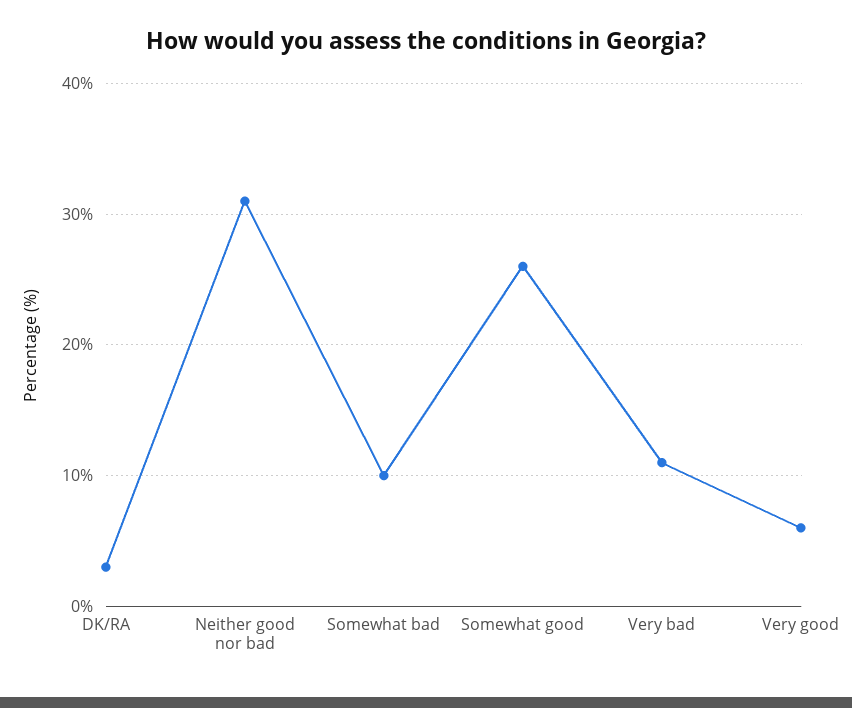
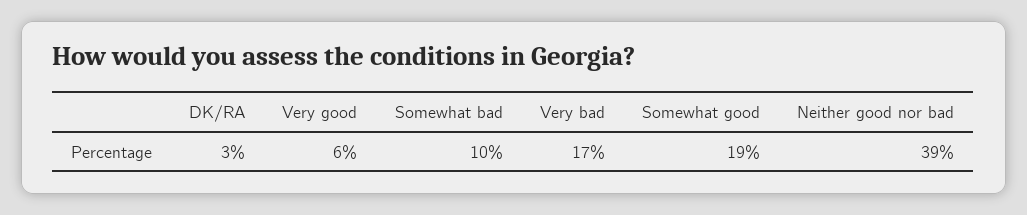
Neither good nor bad: 31 -> 39
Somewhat good: 26 -> 19
Very bad: 11 -> 17

